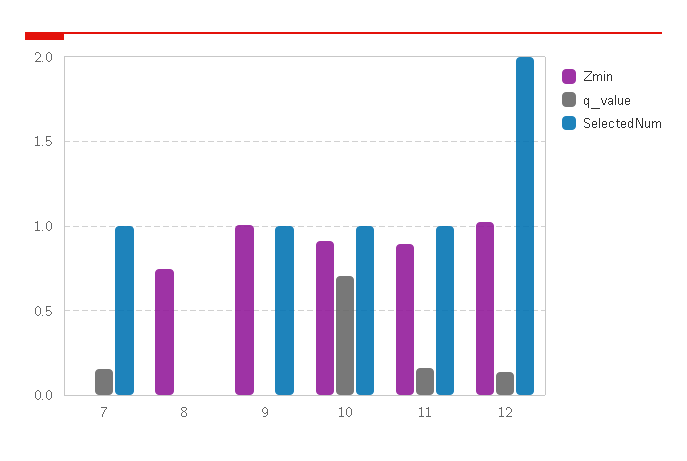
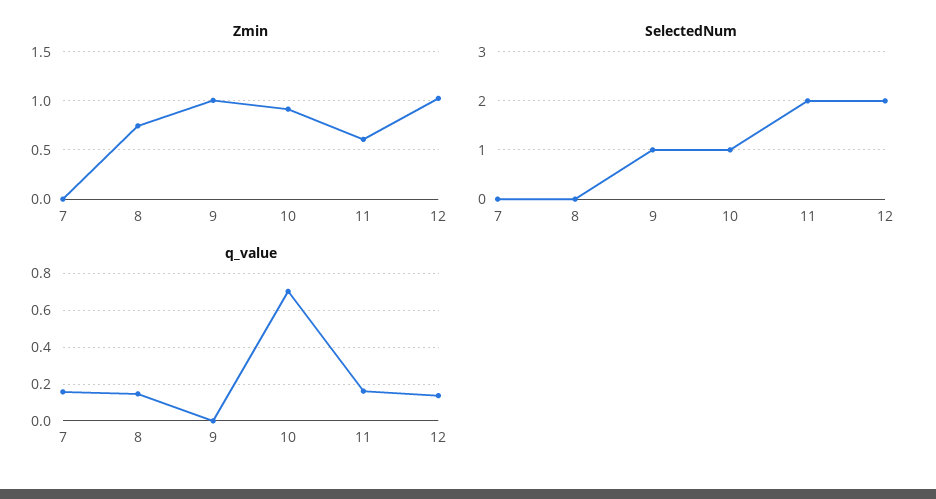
SelectedNum, 7: 1 -> 0
q_value, 8: 0 -> 0.15
Zmin, 11: 0.9 -> 0.6
SelectedNum, 11: 1 -> 2

